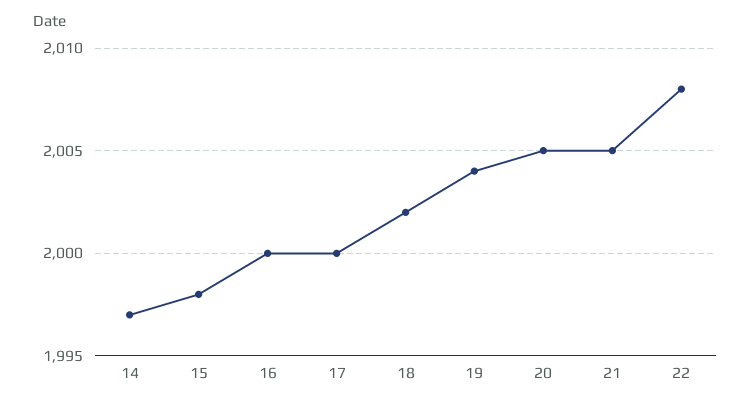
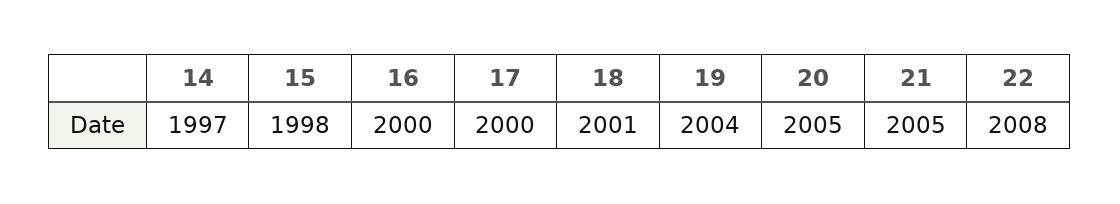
18: 2002 -> 2001

